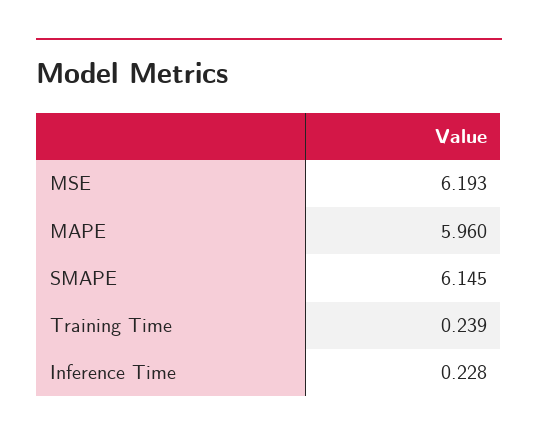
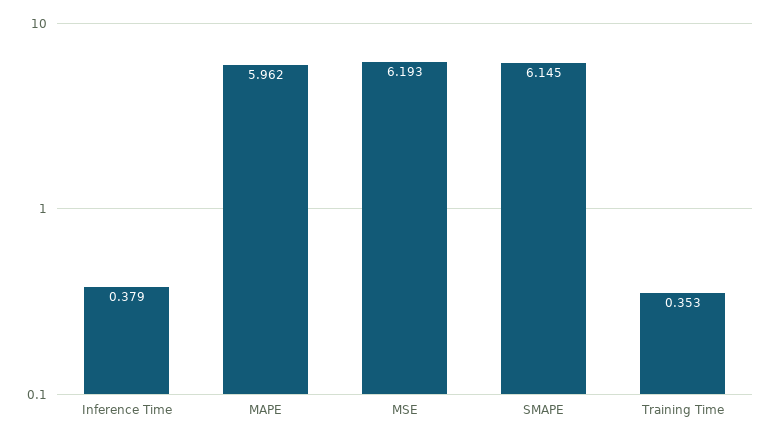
MAPE: 5.96 -> 5.962
Training Time: 0.239 -> 0.353
Inference Time: 0.228 -> 0.379

